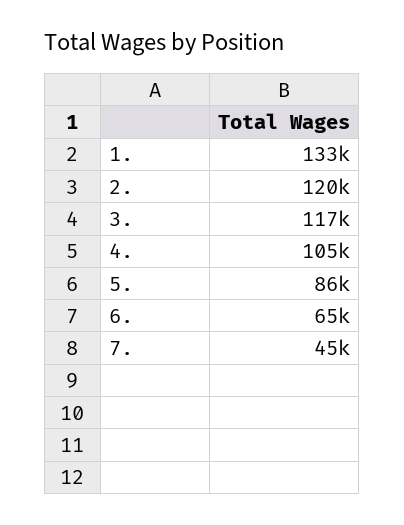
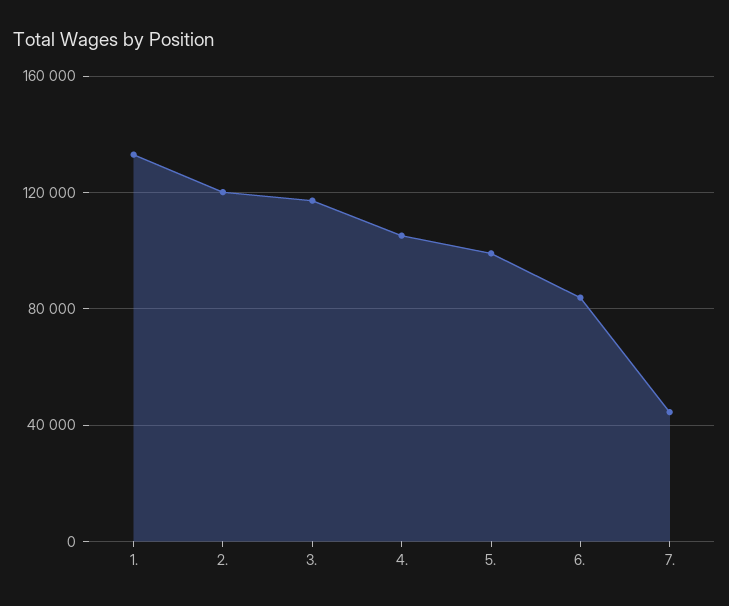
5.: 86000 -> 100000
6.: 65000 -> 85000

